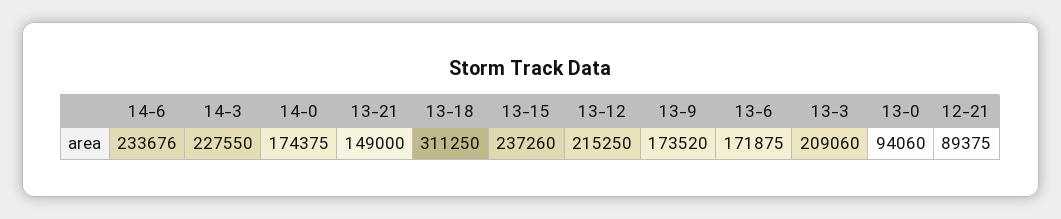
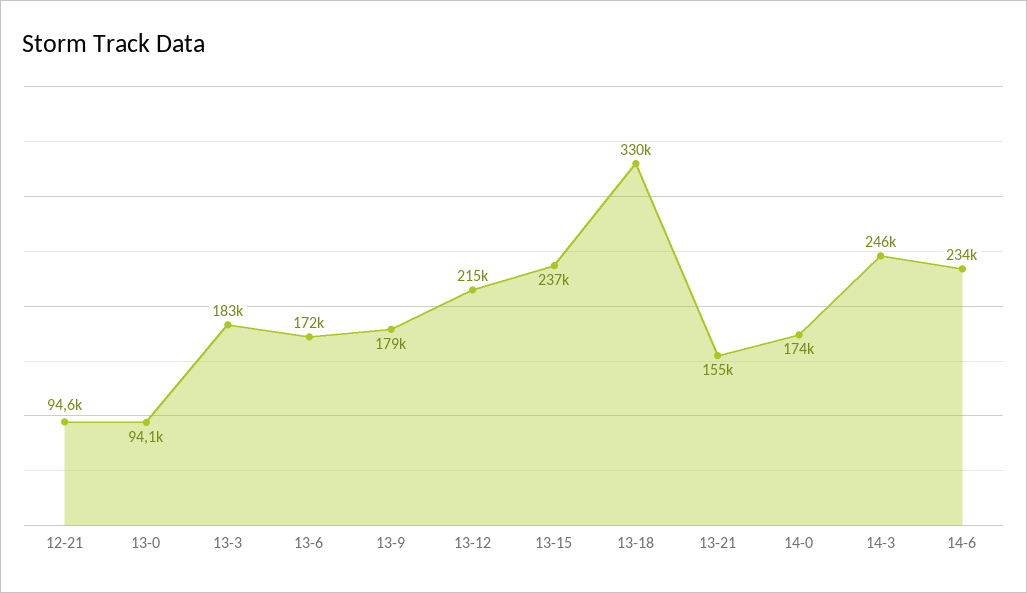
14-3: 227550 -> 246000
13-21: 149000 -> 155000
13-18: 311250 -> 330000
13-9: 173520 -> 179000
13-3: 209060 -> 183000
12-21: 89375 -> 94600

